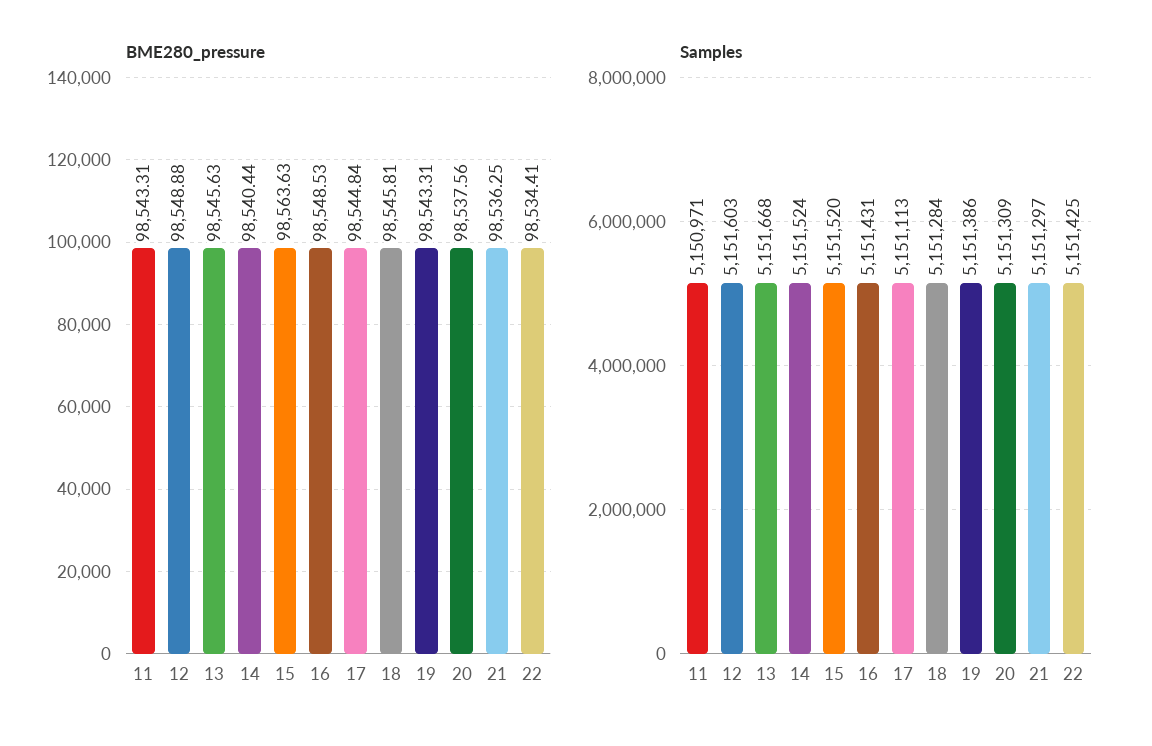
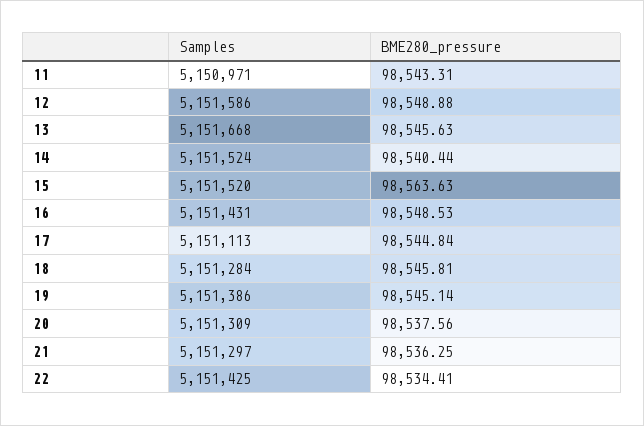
BME280_pressure, 19: 98543.31 -> 98545.14
Samples, 12: 5151603 -> 5151586

